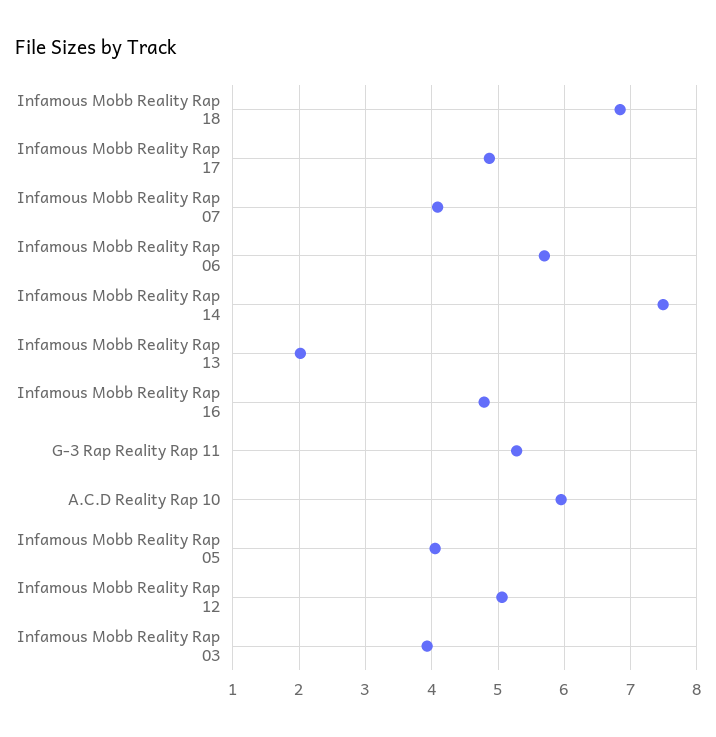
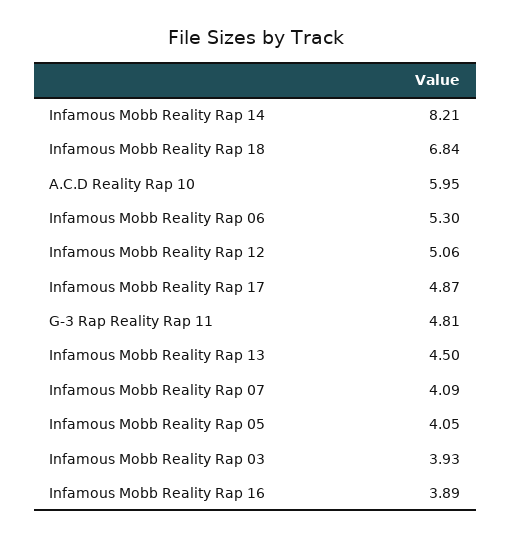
Infamous Mobb Reality Rap 06: 5.7 -> 5.3
Infamous Mobb Reality Rap 14: 7.5 -> 8.21
Infamous Mobb Reality Rap 13: 2 -> 4.5
Infamous Mobb Reality Rap 16: 4.8 -> 3.89
G-3 Rap Reality Rap 11: 5.3 -> 4.81

